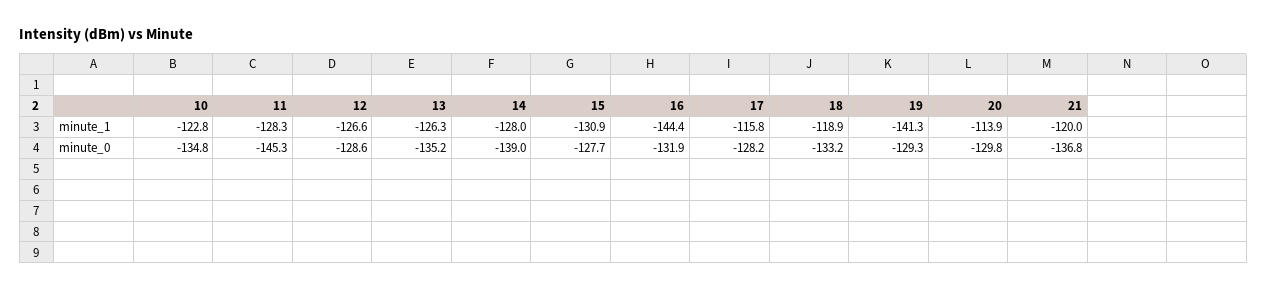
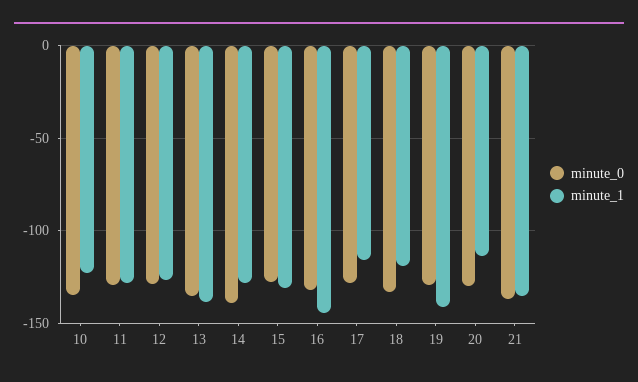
minute_1, 13: -126.3 -> -140
minute_1, 21: -120 -> -135
minute_0, 11: -145.3 -> -130

